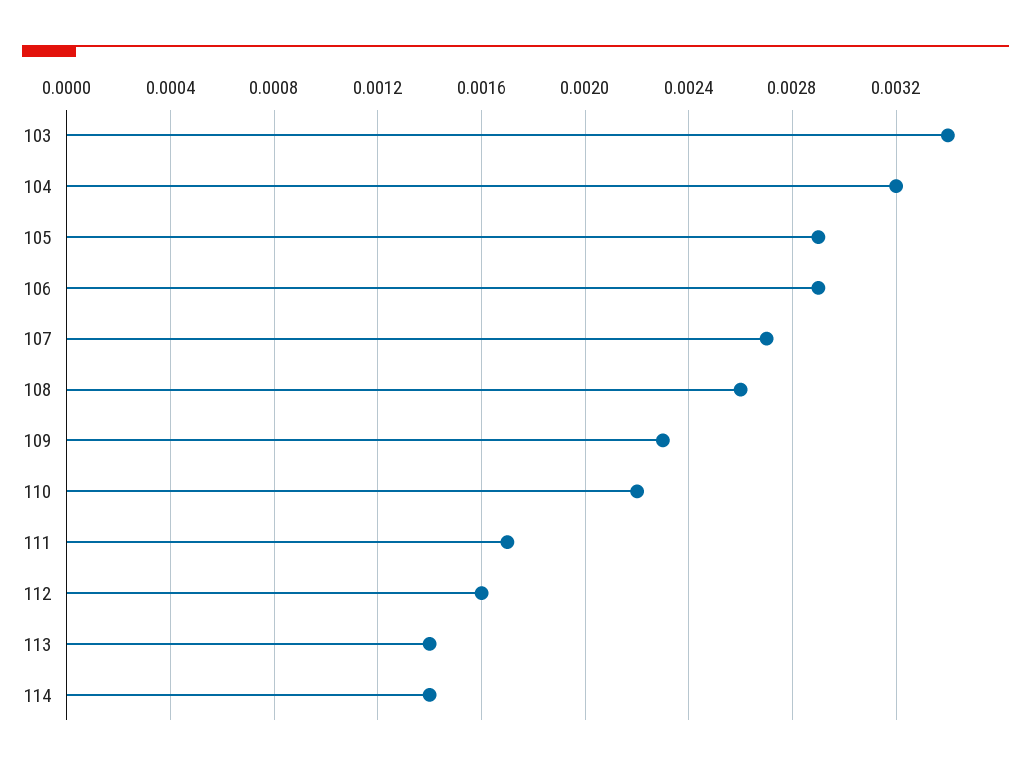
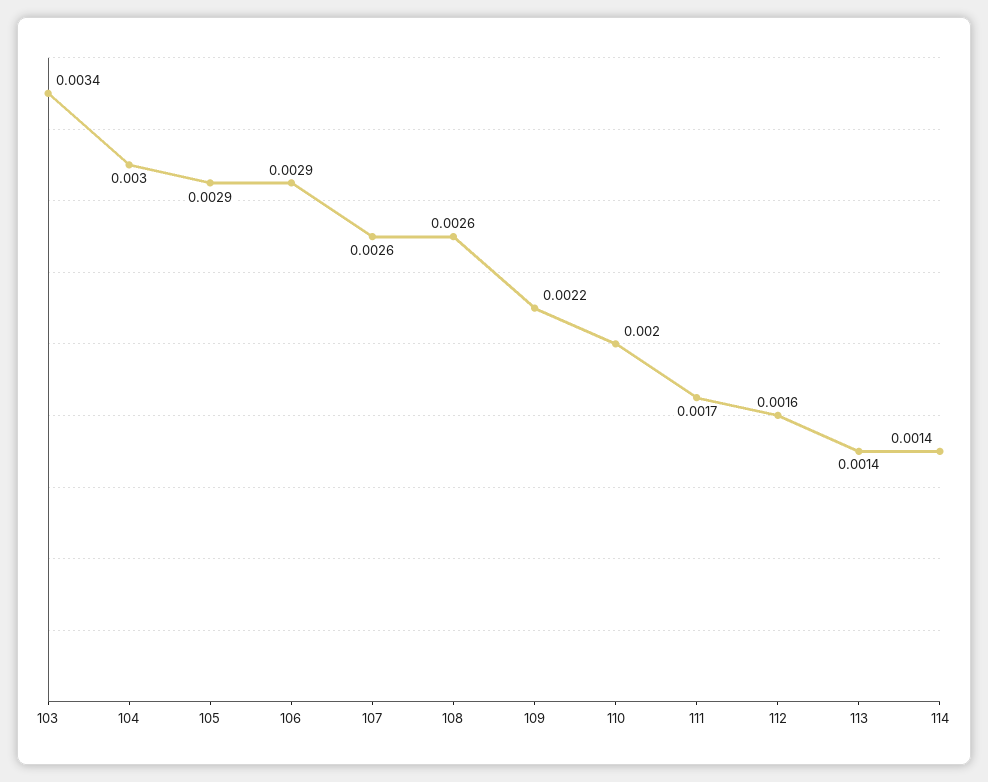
104: 0.0032 -> 0.003
107: 0.0027 -> 0.0026
109: 0.0023 -> 0.0022
110: 0.0022 -> 0.002

